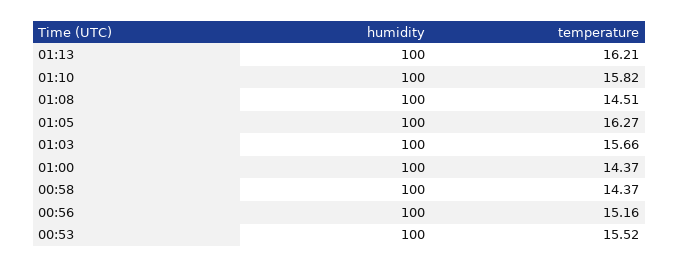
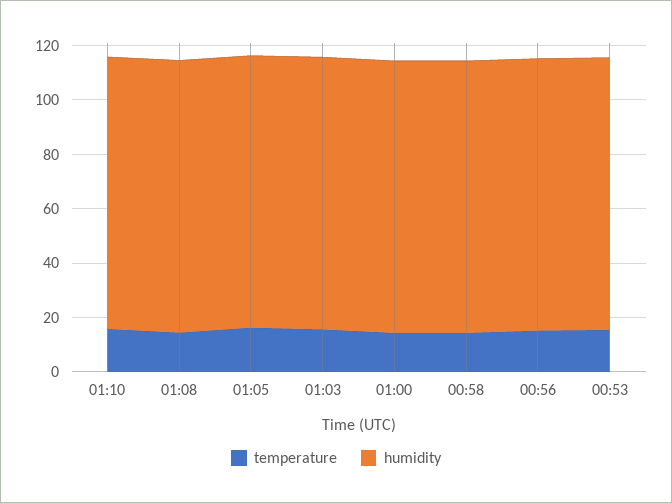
humidity, 01:13: 100 -> none
temperature, 01:13: 16.21 -> none

